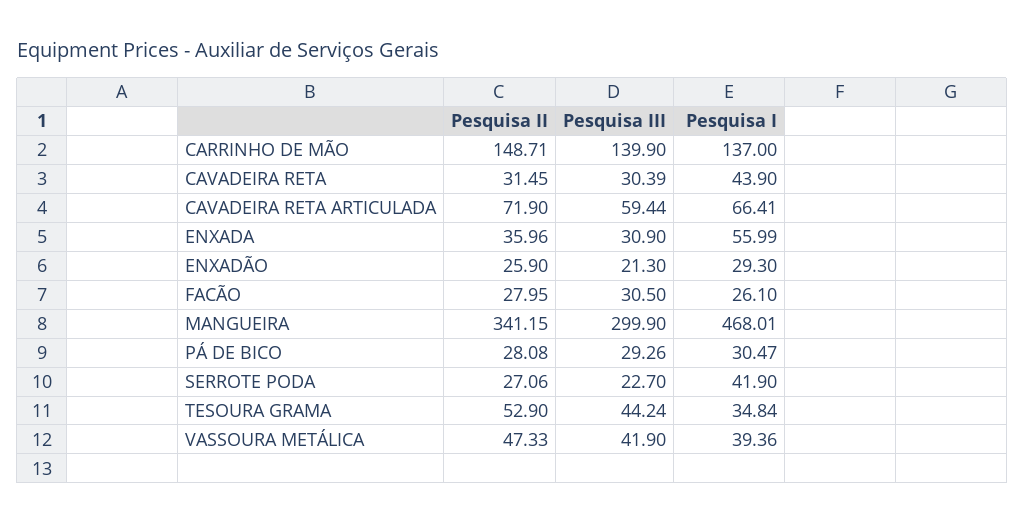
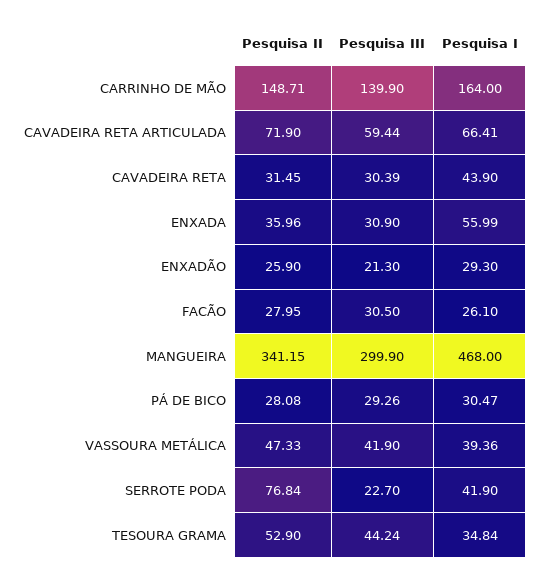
Pesquisa I, CARRINHO DE MÃO: 137 -> 164
Pesquisa I, MANGUEIRA: 468.01 -> 468
Pesquisa II, SERROTE PODA: 27.06 -> 76.84

